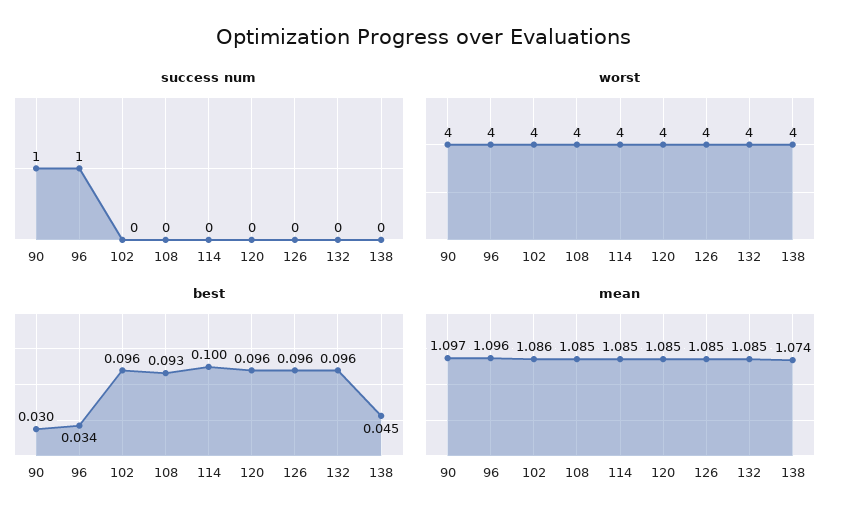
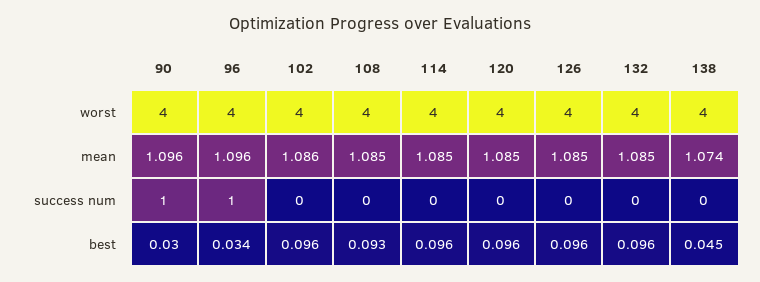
best, 114: 0.1 -> 0.096
mean, 90: 1.097 -> 1.096

